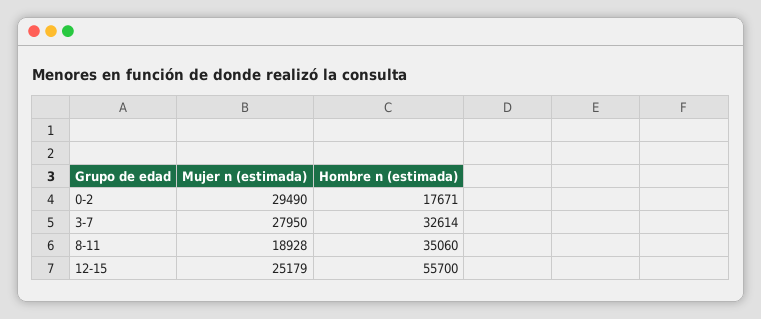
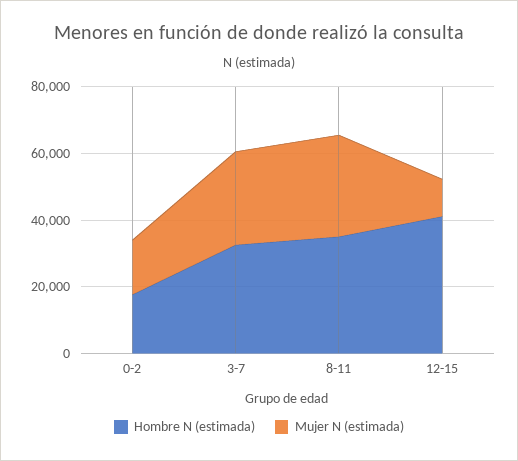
Mujer n (estimada), 0-2: 29490 -> 15000
Mujer n (estimada), 8-11: 18928 -> 30000
Mujer n (estimada), 12-15: 25179 -> 10000
Hombre n (estimada), 12-15: 55700 -> 40000

